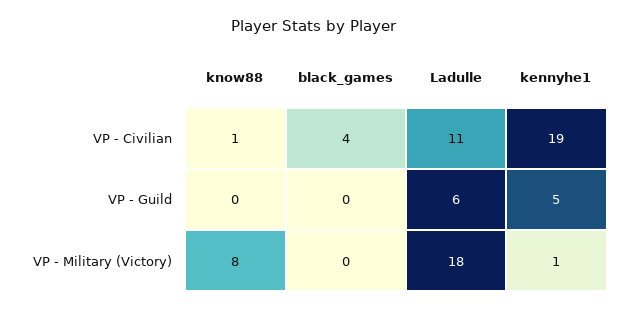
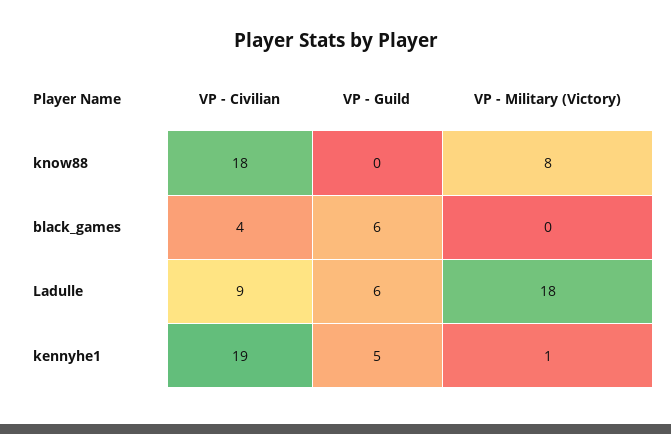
know88, VP - Civilian: 1 -> 18
Ladulle, VP - Civilian: 11 -> 9
black_games, VP - Guild: 0 -> 6

